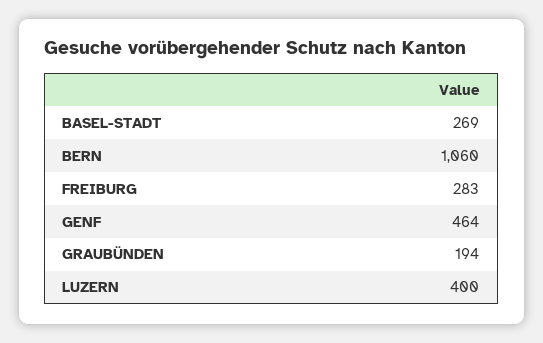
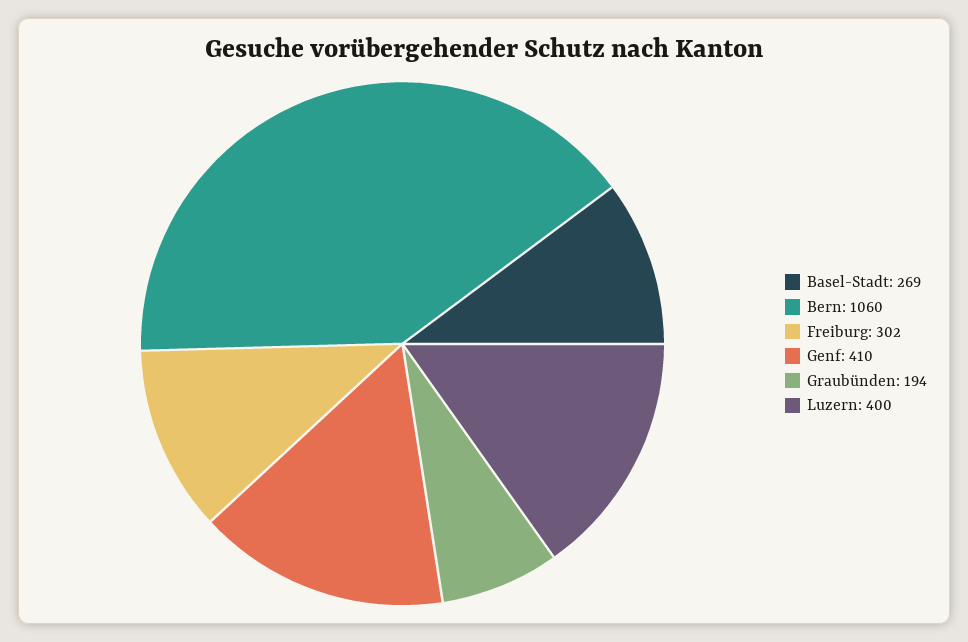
FREIBURG: 283 -> 302
GENF: 464 -> 410

